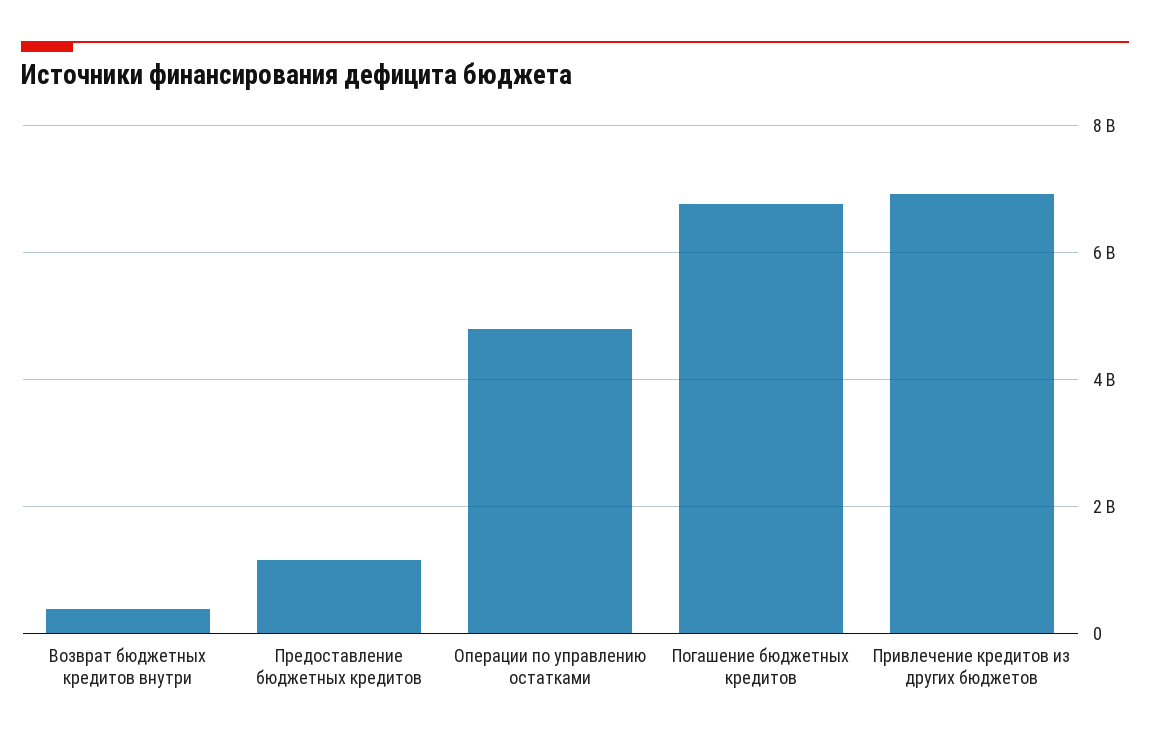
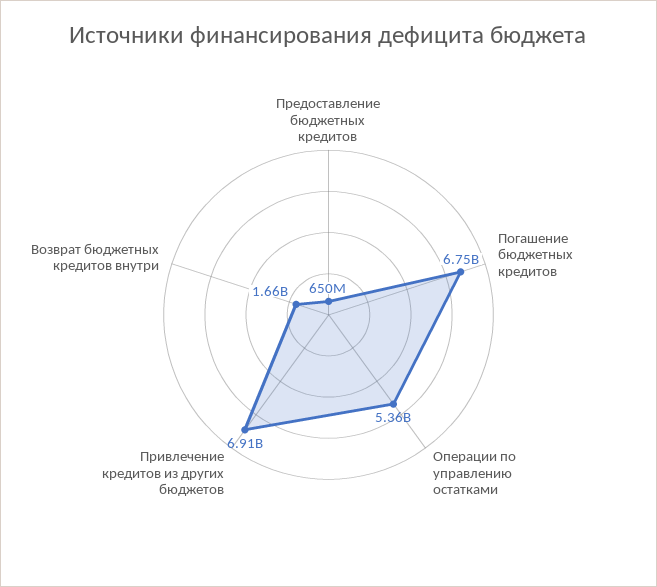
Возврат бюджетных кредитов внутри: 400000000 -> 1660000000
Предоставление бюджетных кредитов: 1200000000 -> 650000000
Операции по управлению остатками: 4800000000 -> 5360000000

